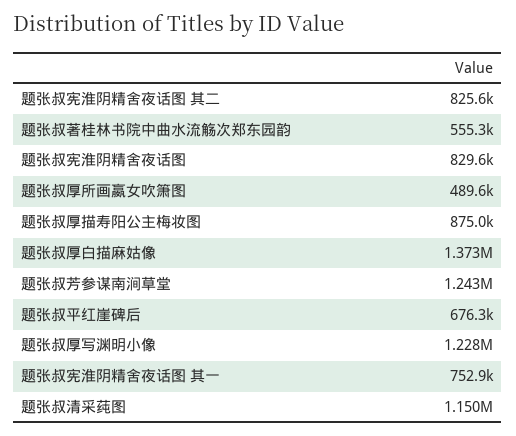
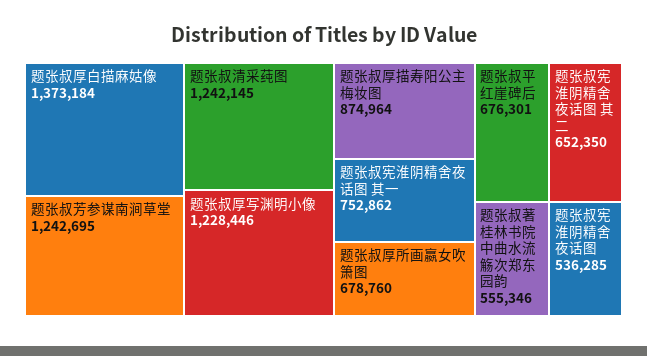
题张叔宪淮阴精舍夜话图 其二: 825600 -> 652350
题张叔宪淮阴精舍夜话图: 829600 -> 536285
题张叔厚所画嬴女吹箫图: 489600 -> 678760
题张叔清采莼图: 1150000 -> 1242145

